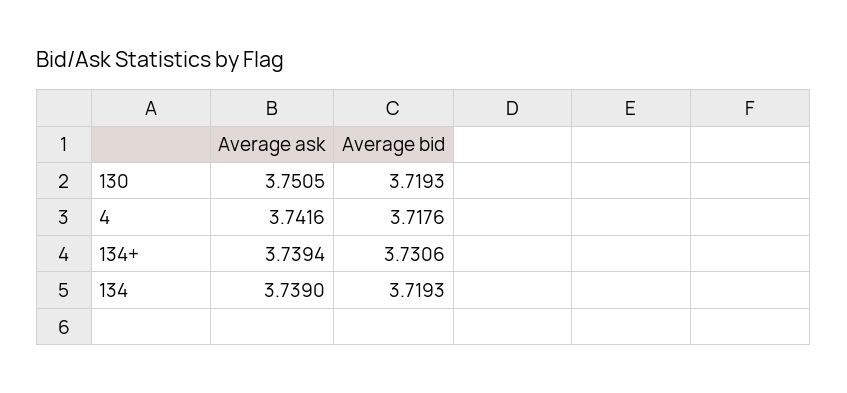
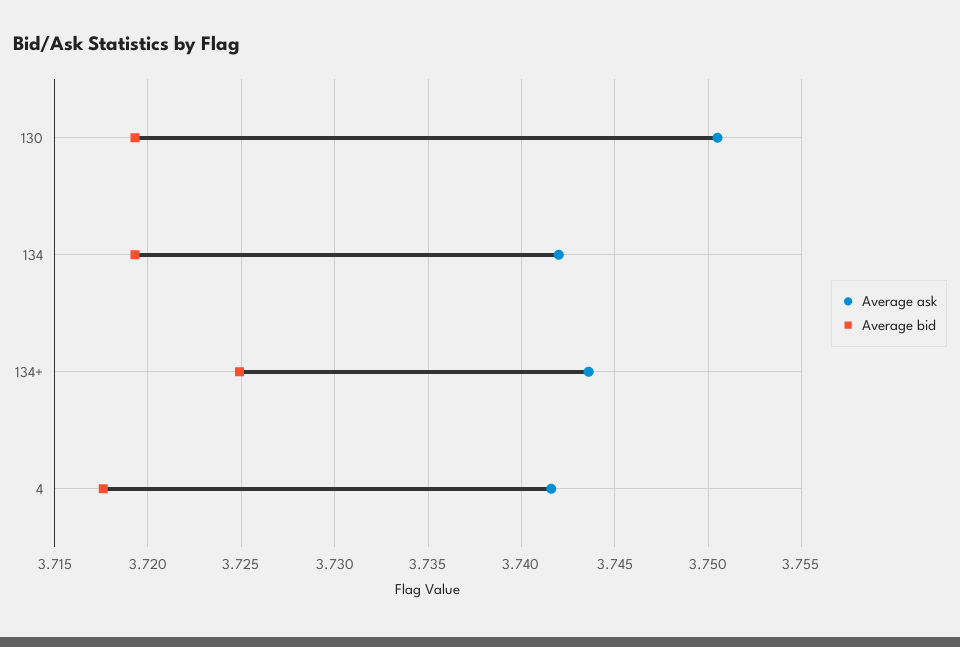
Average ask, 134+: 3.7394 -> 3.7435
Average bid, 134+: 3.7306 -> 3.725
Average ask, 134: 3.739 -> 3.742

